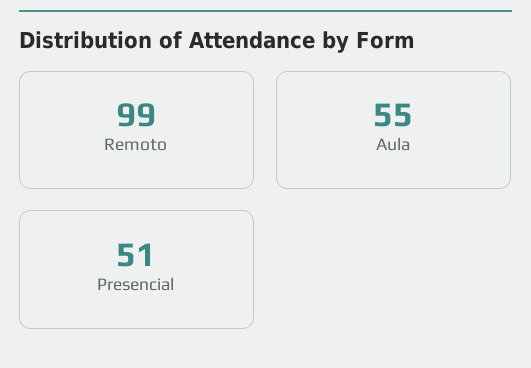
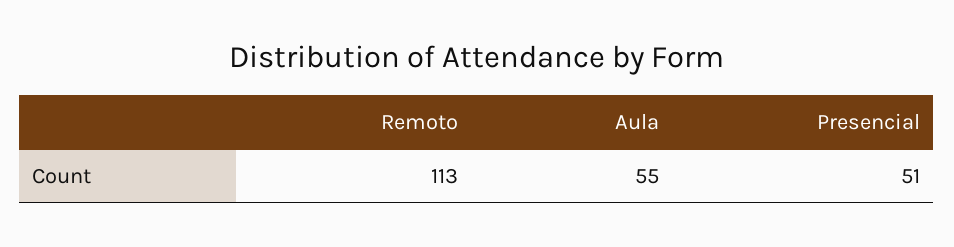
Remoto: 99 -> 113

